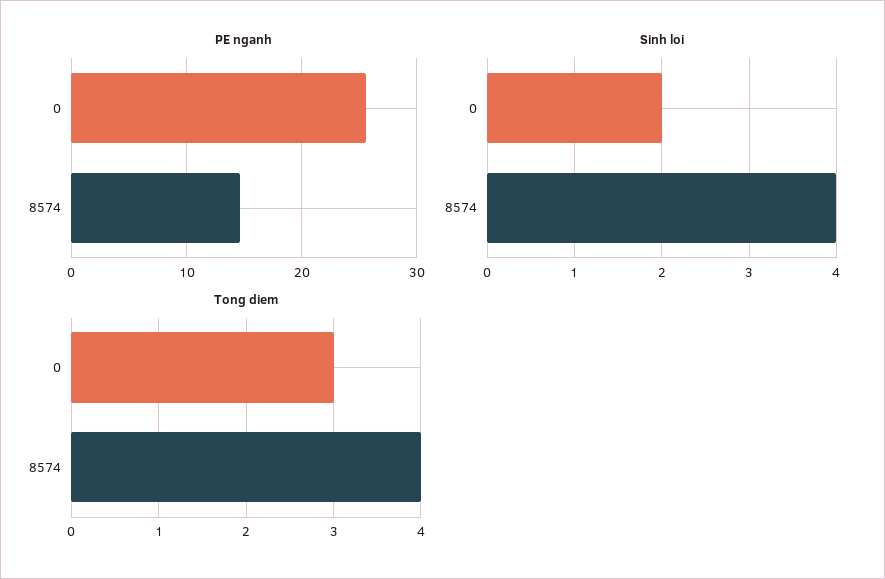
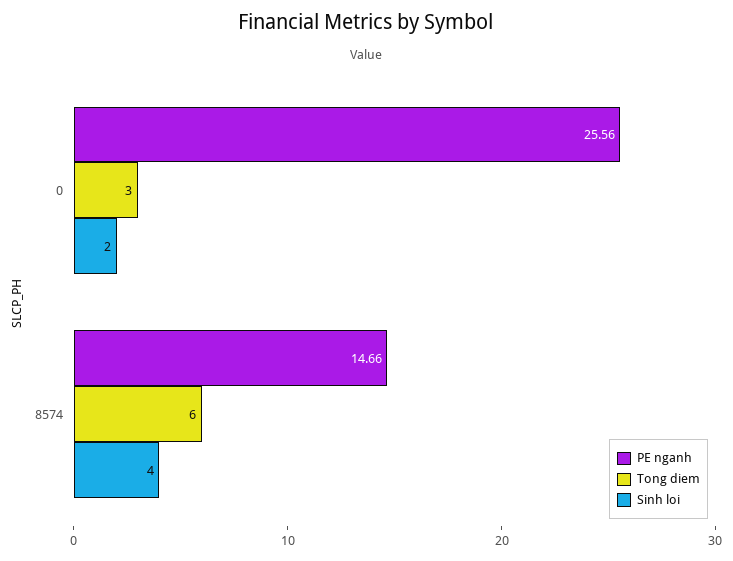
Tong diem, 8574: 4 -> 6

